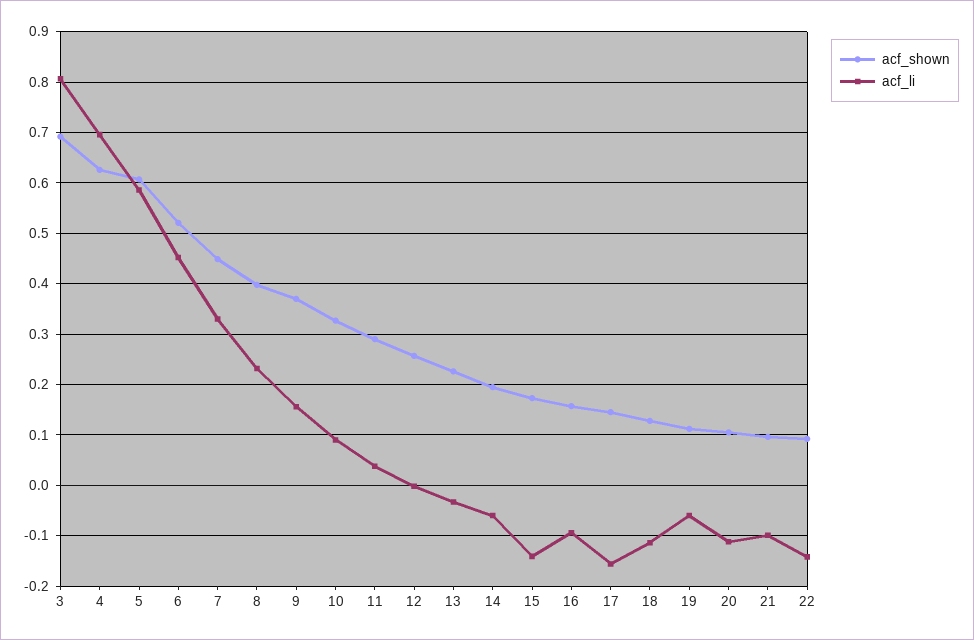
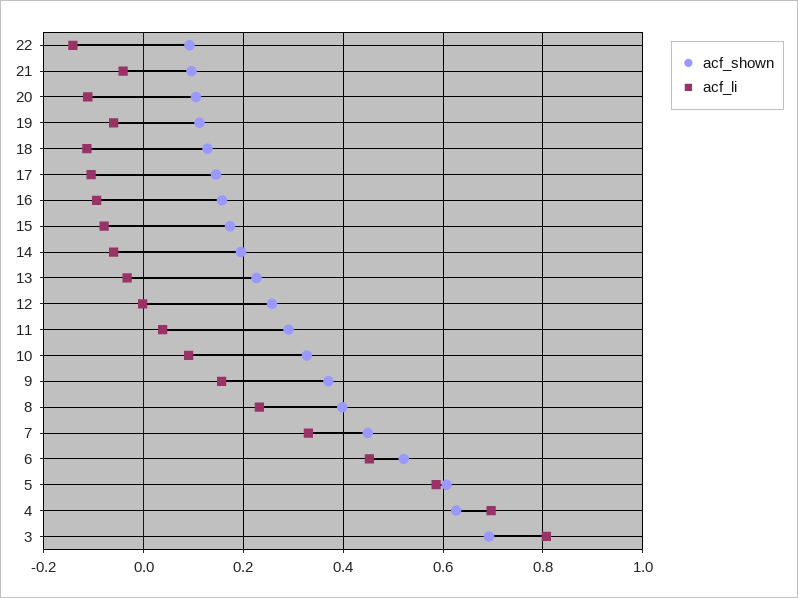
acf_li, 15: -0.14 -> -0.08
acf_li, 17: -0.16 -> -0.1
acf_li, 21: -0.1 -> -0.04

